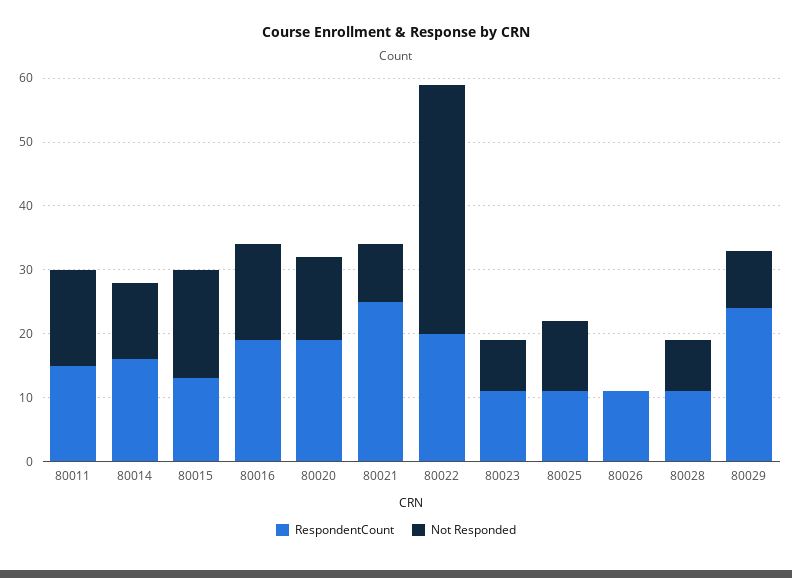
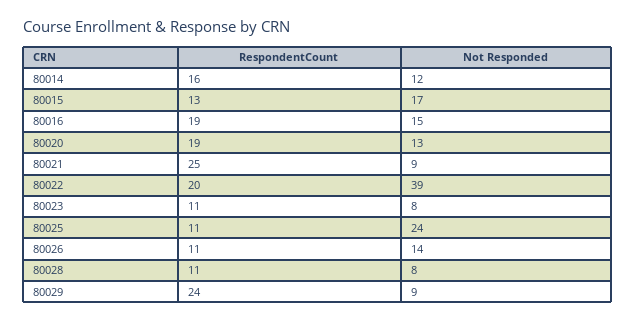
RespondentCount, 80011: 15 -> none
Not Responded, 80011: 15 -> none
Not Responded, 80025: 10 -> 24
Not Responded, 80026: 0 -> 14

